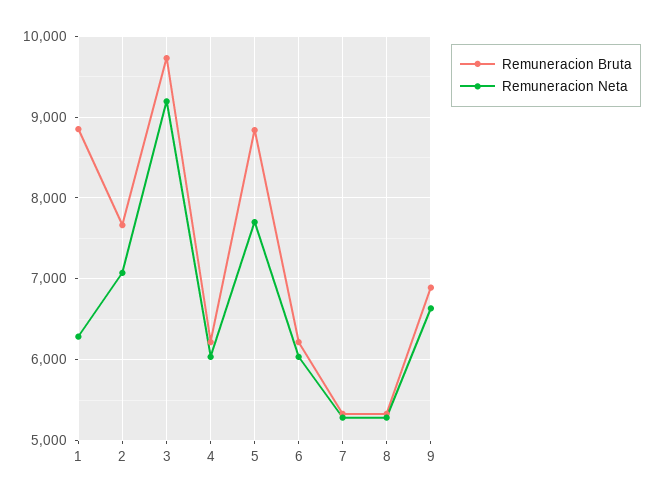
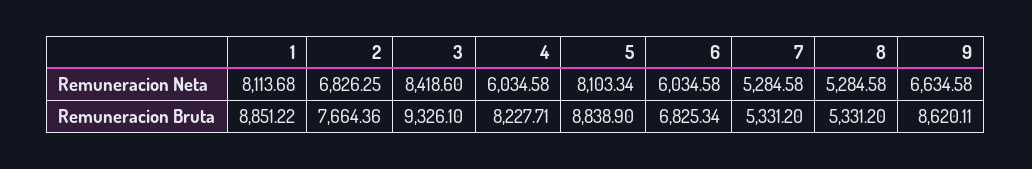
Remuneracion Neta, 1: 6300 -> 8113.68
Remuneracion Neta, 2: 7100 -> 6826.25
Remuneracion Bruta, 3: 9700 -> 9326.1
Remuneracion Neta, 3: 9200 -> 8418.6
Remuneracion Bruta, 4: 6200 -> 8227.71
Remuneracion Neta, 5: 7700 -> 8103.34
Remuneracion Bruta, 6: 6200 -> 6825.34
Remuneracion Bruta, 9: 6900 -> 8620.11

